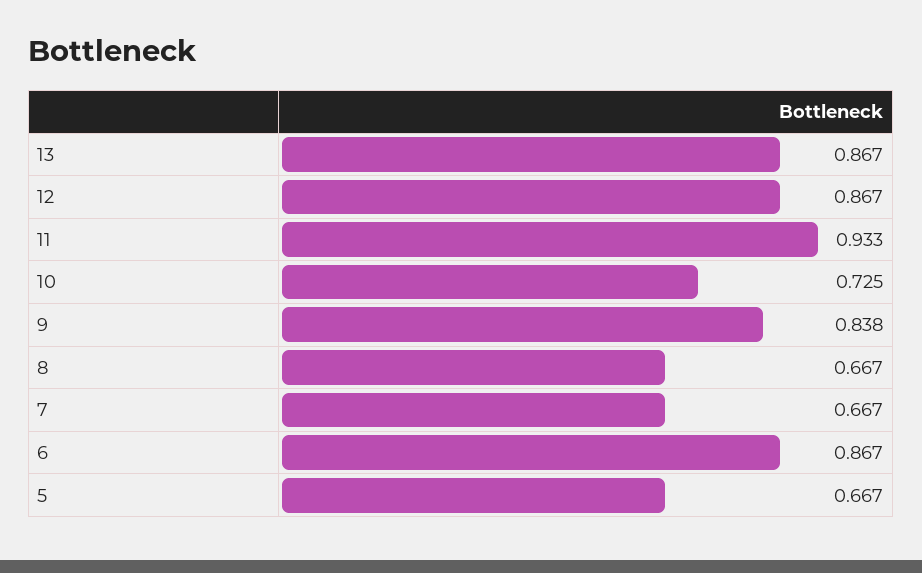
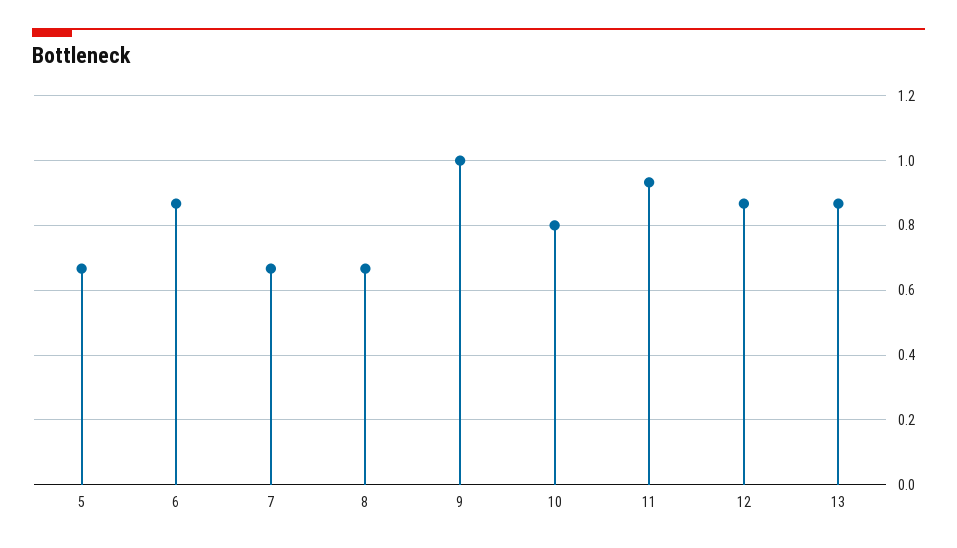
10: 0.725 -> 0.8
9: 0.838 -> 1

